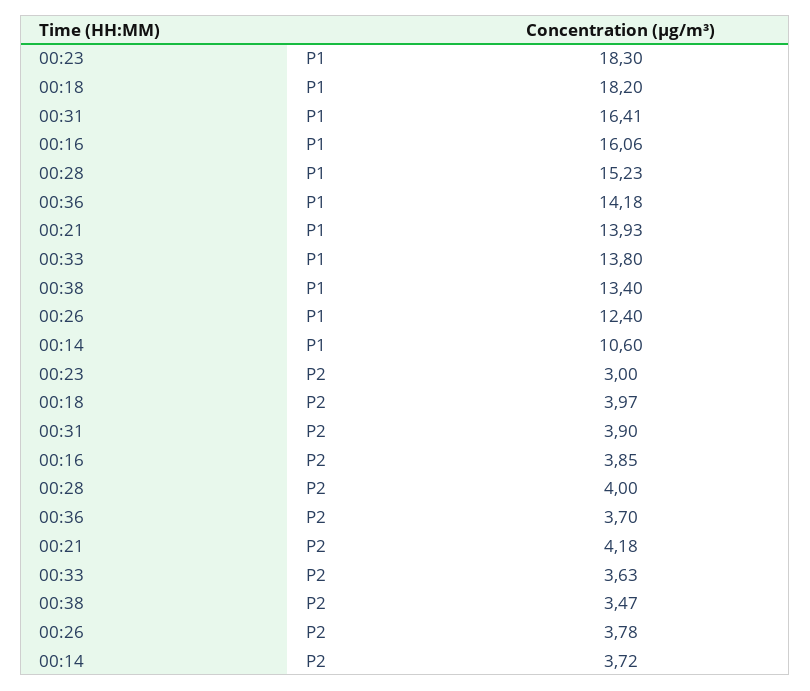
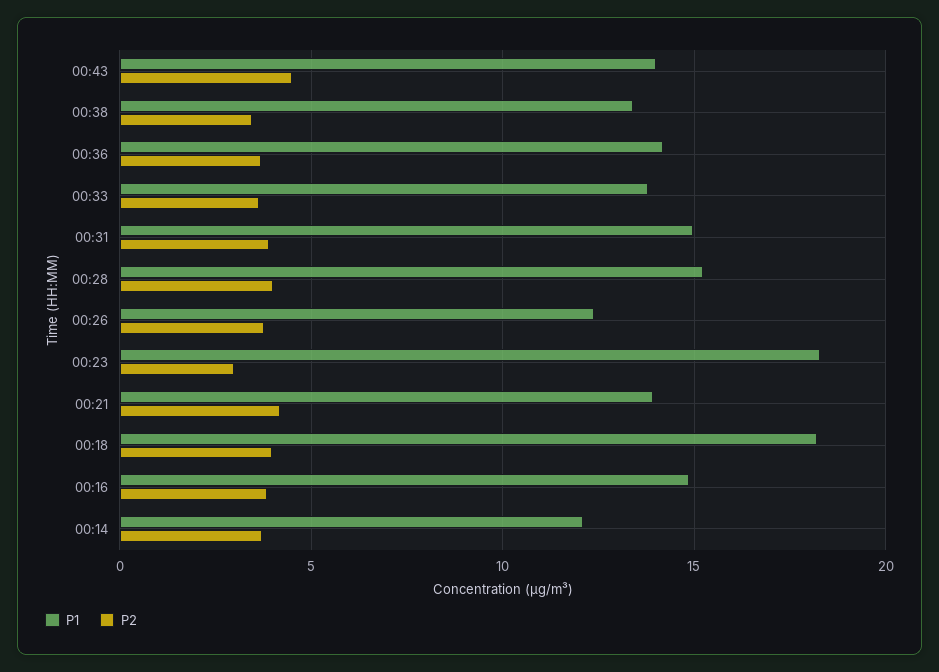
P1, 00:31: 16.41 -> 15
P1, 00:16: 16.06 -> 15
P1, 00:14: 10.6 -> 12
P1, 00:43: none -> 14
P2, 00:43: none -> 4.5

